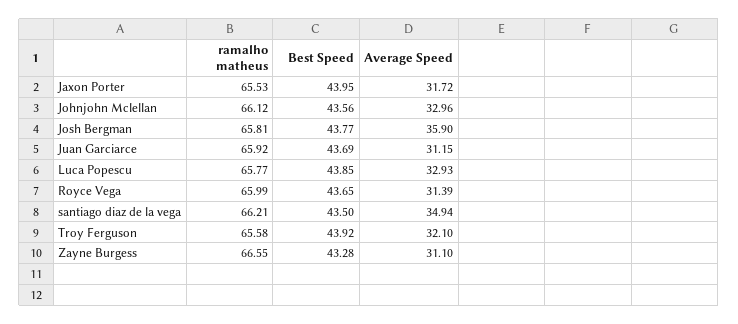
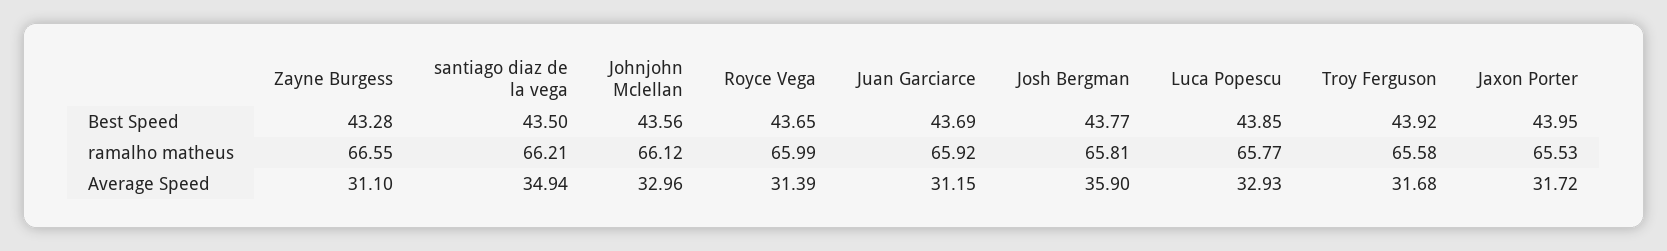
Average Speed, Troy Ferguson: 32.1 -> 31.68

